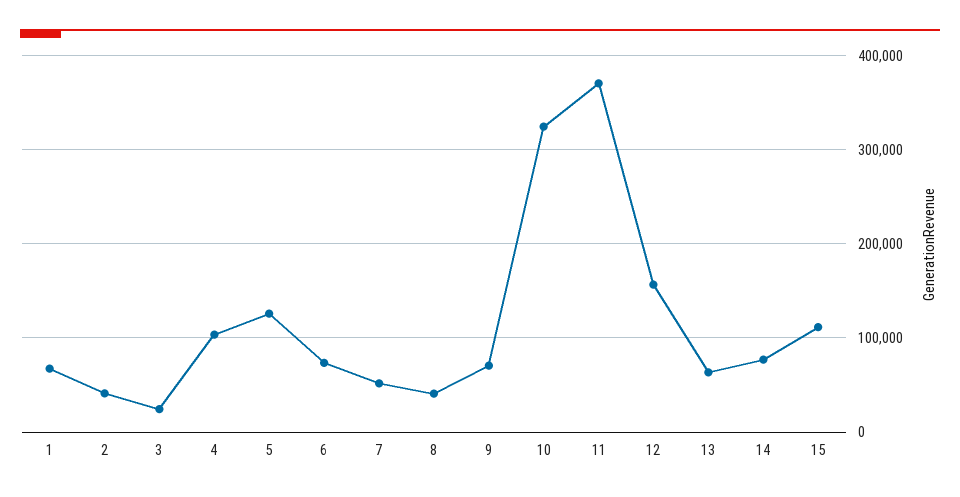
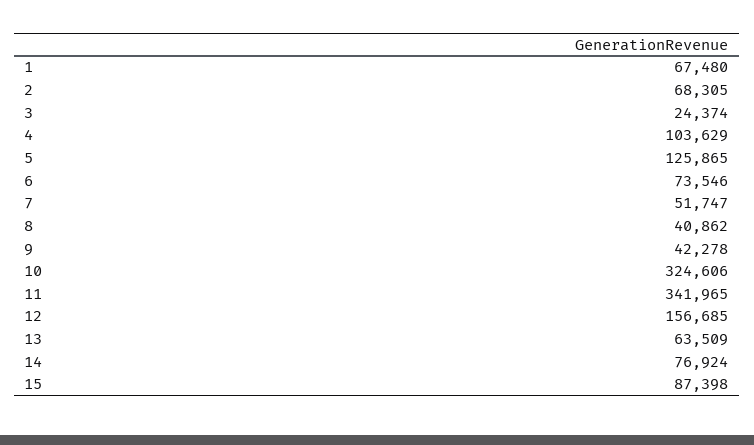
2: 40000 -> 68305
9: 70000 -> 42278
11: 370000 -> 341965
15: 110000 -> 87398

